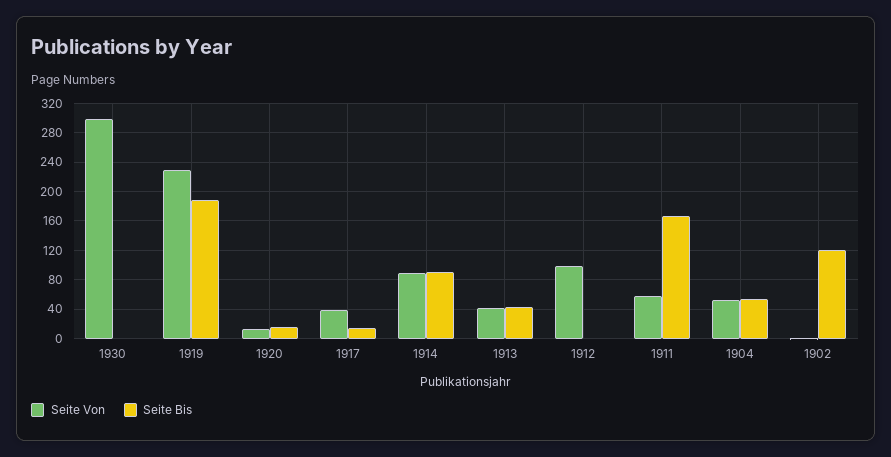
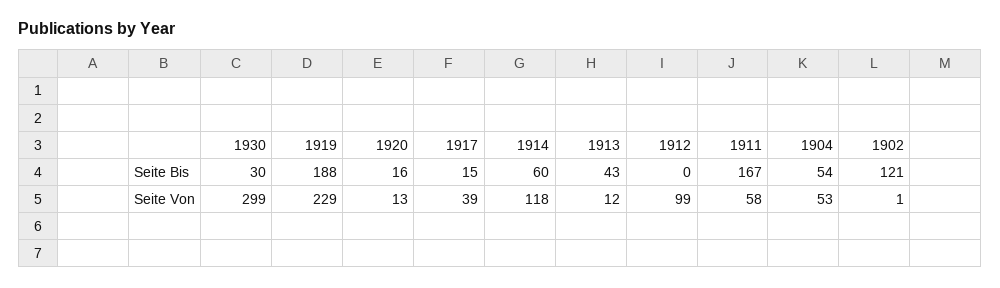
Seite Bis, 1930: 0 -> 30
Seite Von, 1914: 90 -> 118
Seite Bis, 1914: 90 -> 60
Seite Von, 1913: 40 -> 12

